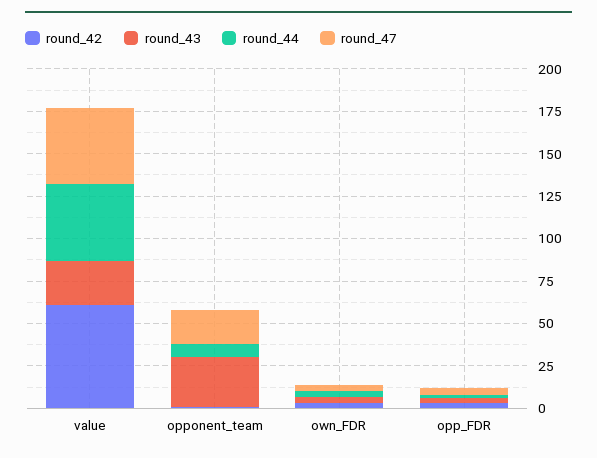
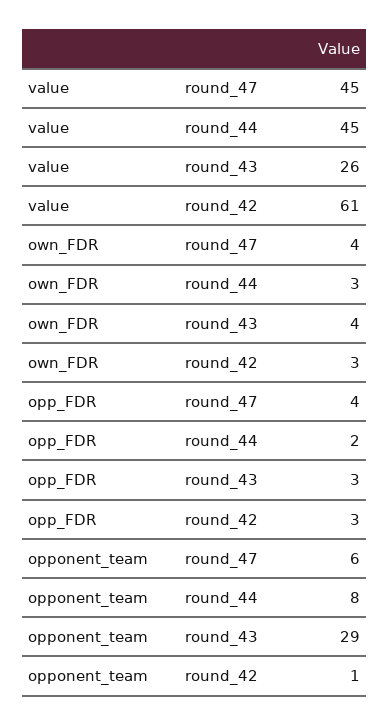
round_47, opponent_team: 20 -> 6

